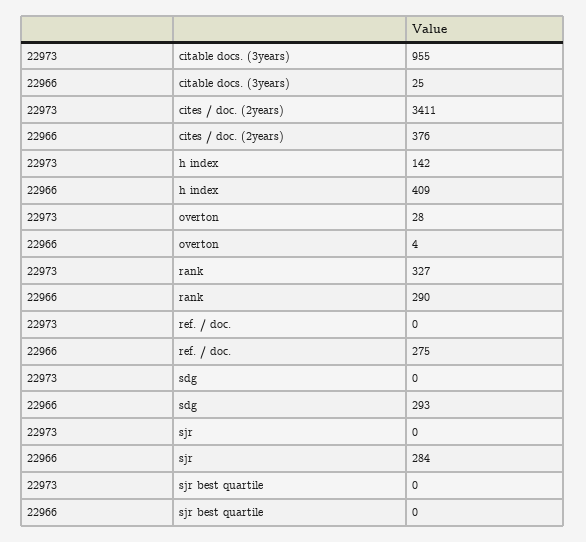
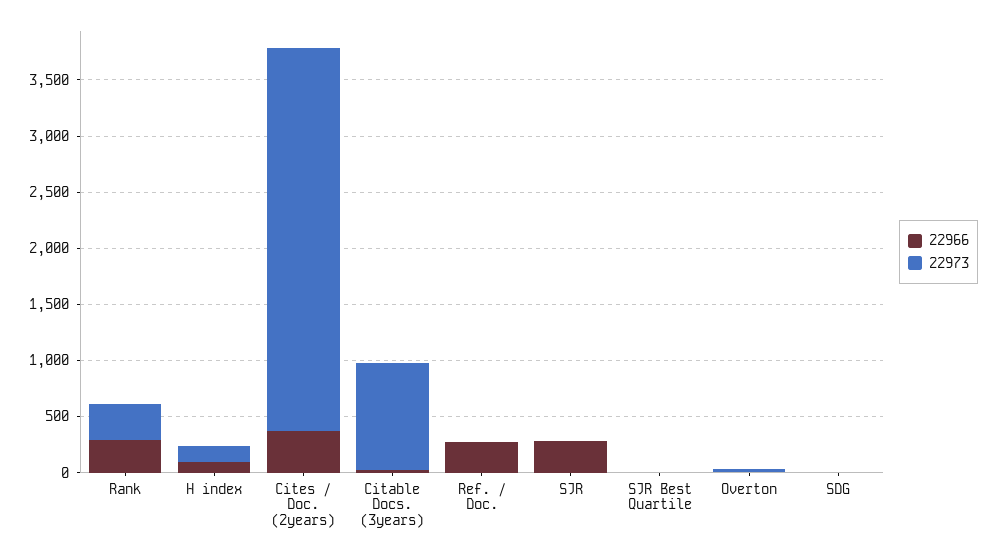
22966, h index: 409 -> 100
22966, sdg: 293 -> 0

